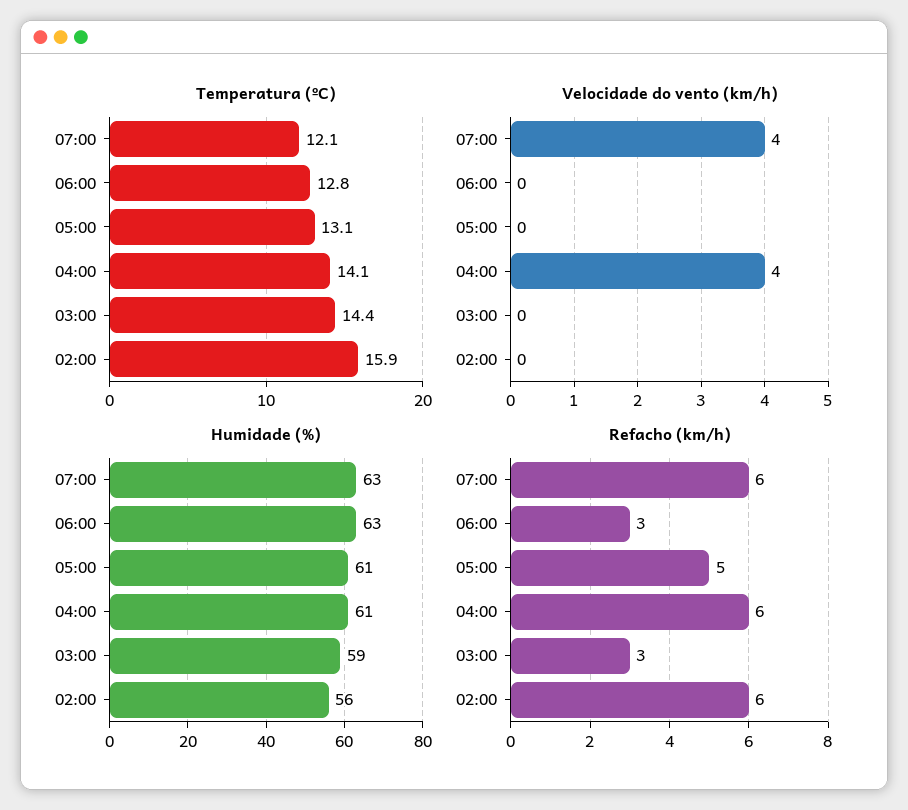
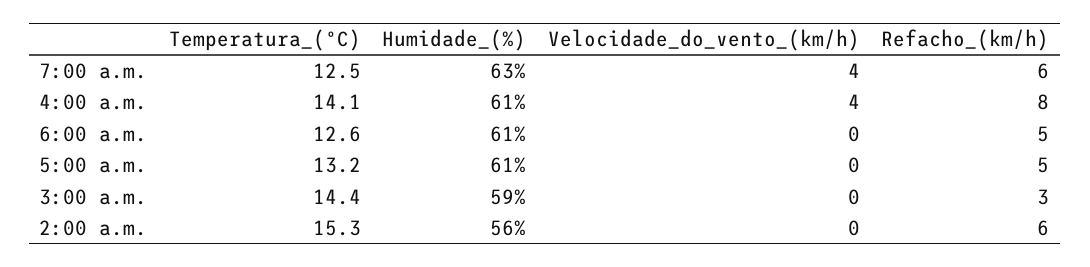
Temperatura (ºC), 07:00: 12.1 -> 12.5
Temperatura (ºC), 06:00: 12.8 -> 12.6
Temperatura (ºC), 05:00: 13.1 -> 13.2
Temperatura (ºC), 02:00: 15.9 -> 15.3
Humidade (%), 06:00: 63 -> 61
Refacho (km/h), 06:00: 3 -> 5
Refacho (km/h), 04:00: 6 -> 8

